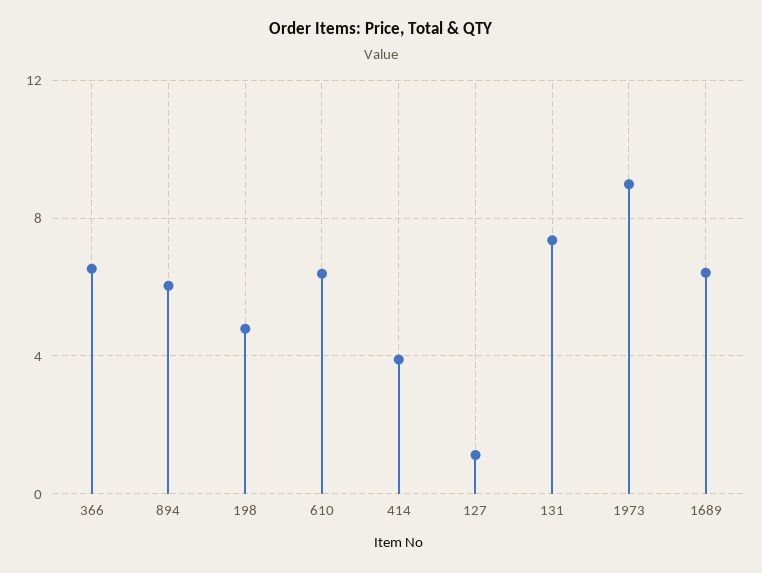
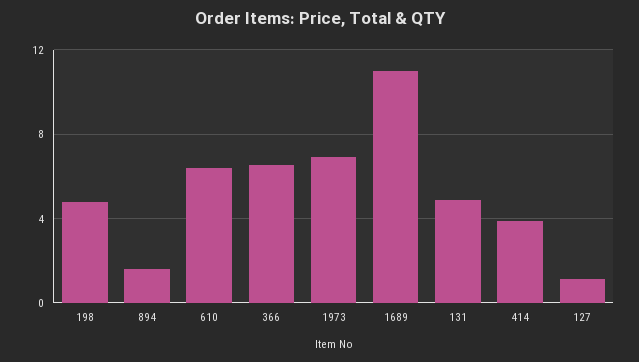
894: 6 -> 1.5
131: 7.5 -> 5
1973: 9 -> 7
1689: 6.5 -> 11

